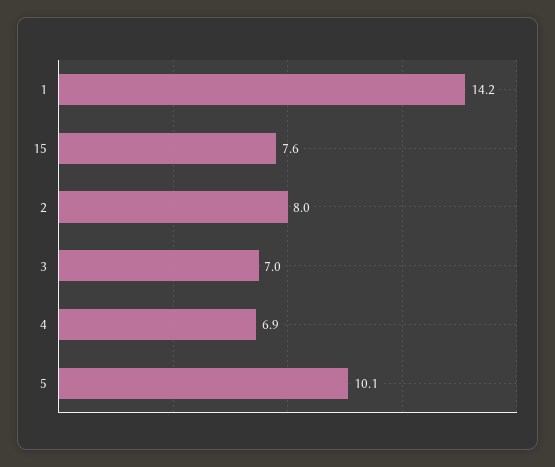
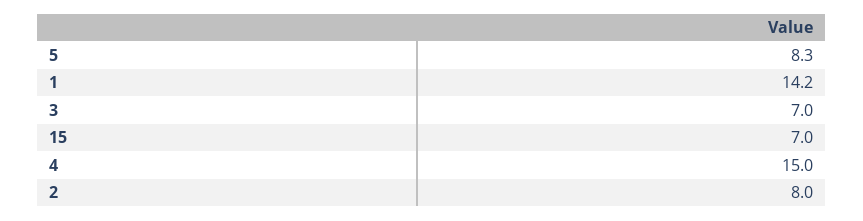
15: 7.6 -> 7
4: 6.9 -> 15
5: 10.1 -> 8.3

